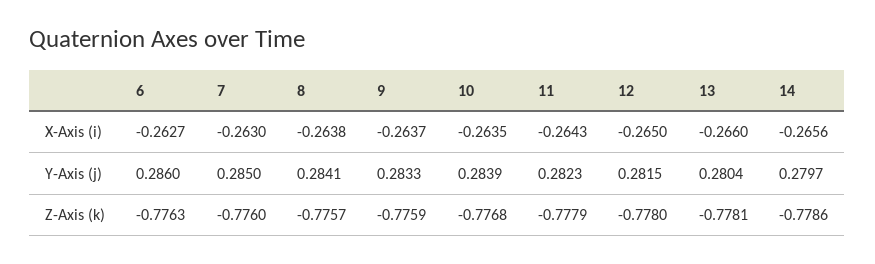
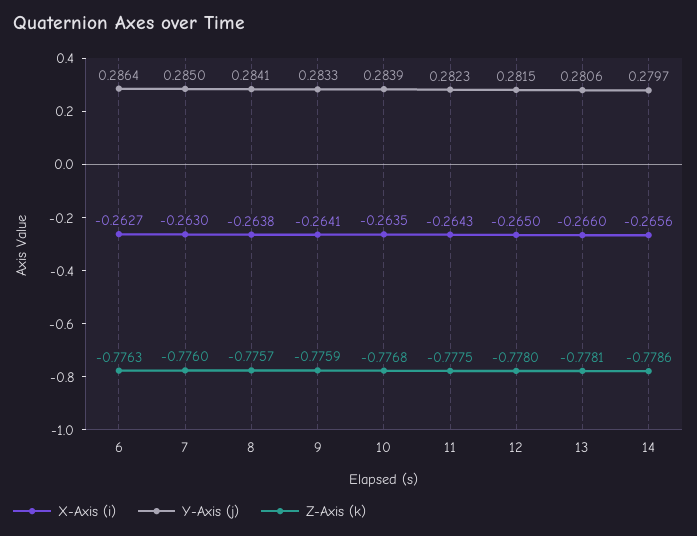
X-Axis (i), 9: -0.2637 -> -0.2641
Y-Axis (j), 6: 0.286 -> 0.2864
Y-Axis (j), 13: 0.2804 -> 0.2806
Z-Axis (k), 11: -0.7779 -> -0.7775

